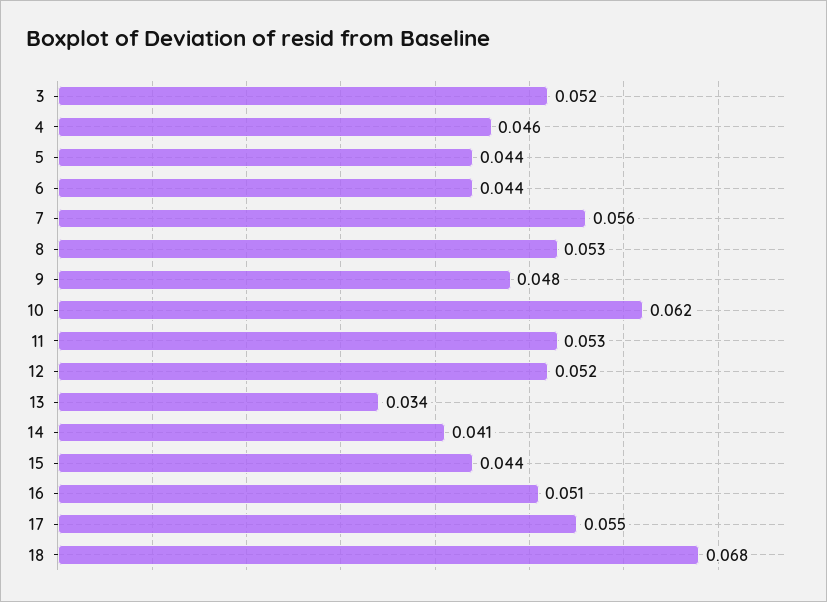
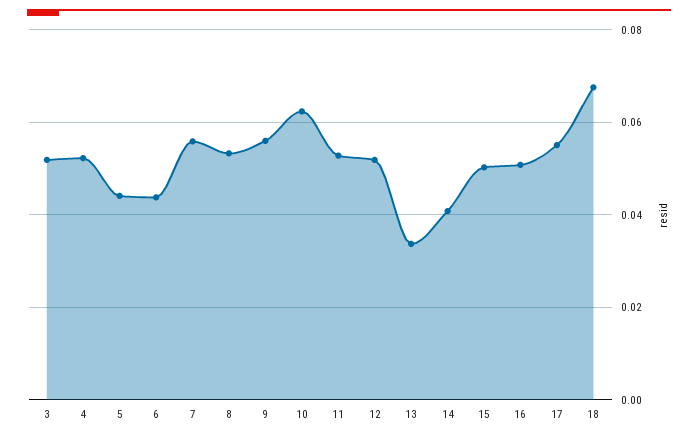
4: 0.046 -> 0.052
9: 0.048 -> 0.056
15: 0.044 -> 0.05

